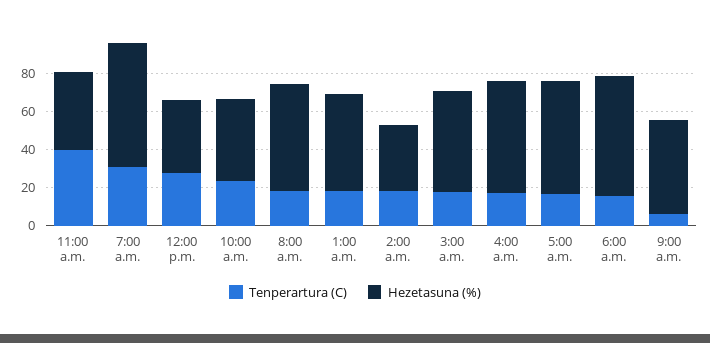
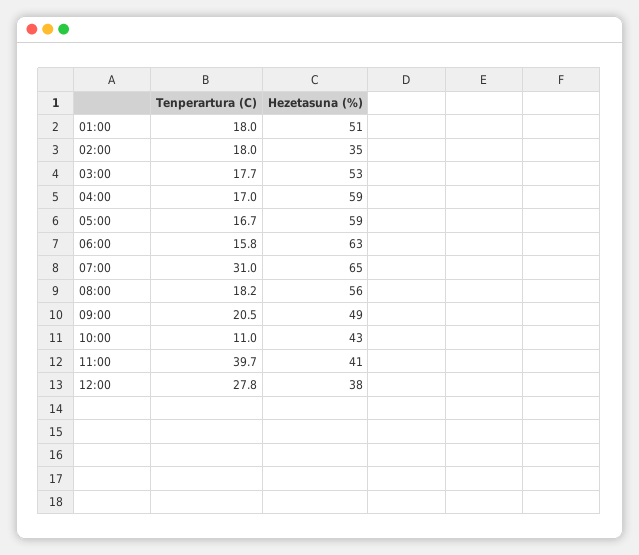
Tenperartura (C), 10:00 a.m.: 25 -> 11
Tenperartura (C), 9:00 a.m.: 5 -> 20.5

